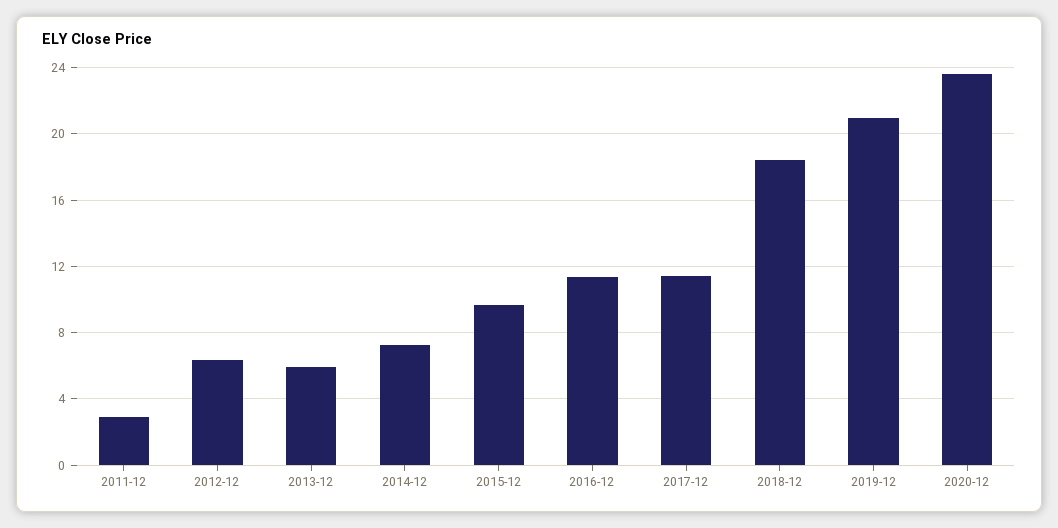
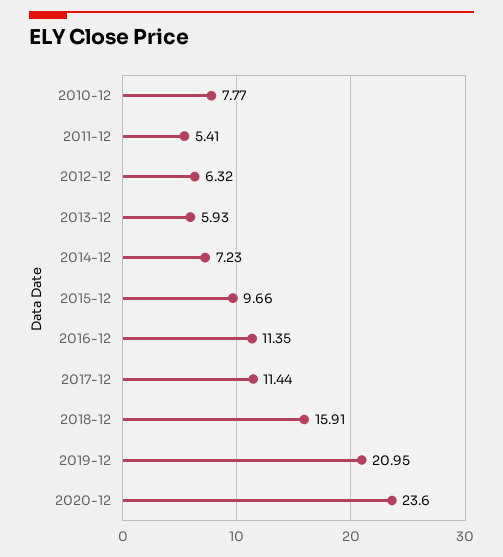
2011-12: 3 -> 5.41
2018-12: 18.5 -> 15.91
2010-12: none -> 7.77

